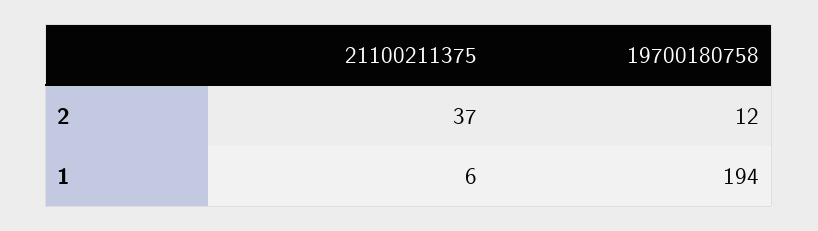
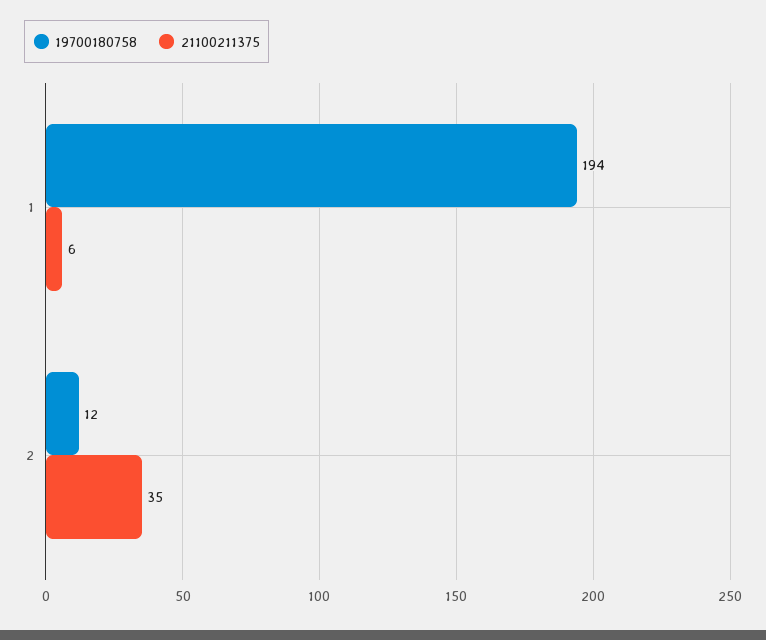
21100211375, 2: 37 -> 35

